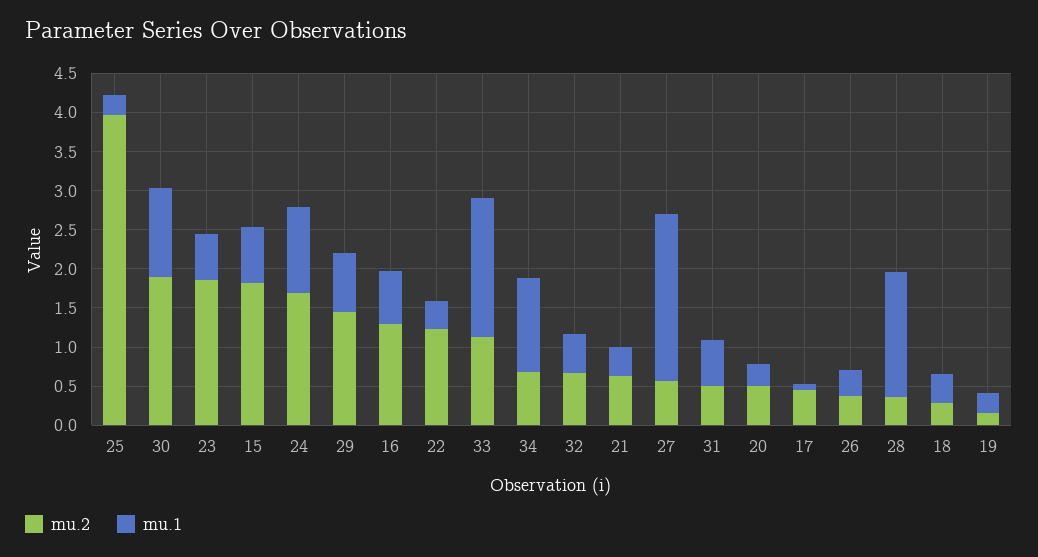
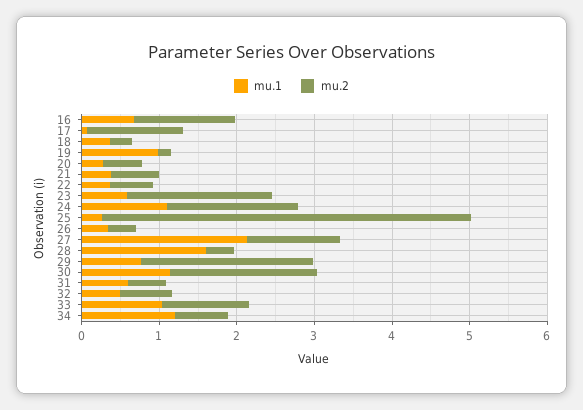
mu.2, 25: 4 -> 4.8
mu.2, 15: 1.75 -> none
mu.1, 15: 0.75 -> none
mu.2, 29: 1.5 -> 2.2
mu.2, 22: 1.25 -> 0.6
mu.1, 33: 1.75 -> 1
mu.2, 27: 0.5 -> 1.2
mu.2, 17: 0.5 -> 1.2
mu.1, 19: 0.25 -> 1

